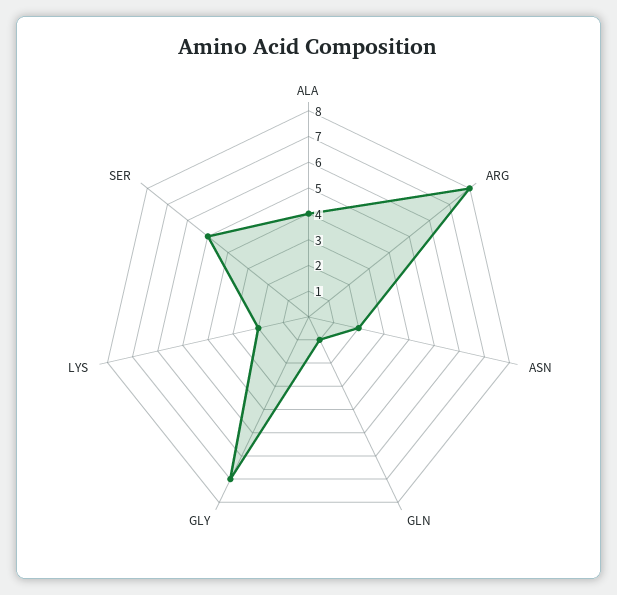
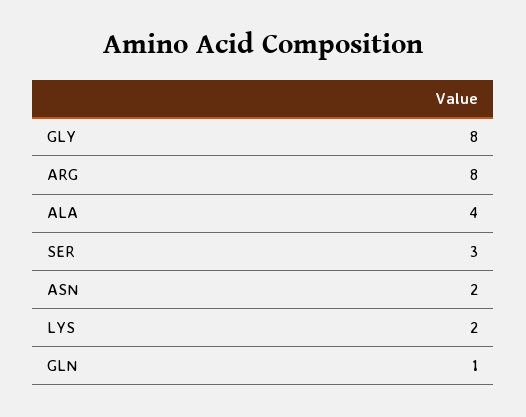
GLY: 7 -> 8
SER: 5 -> 3

